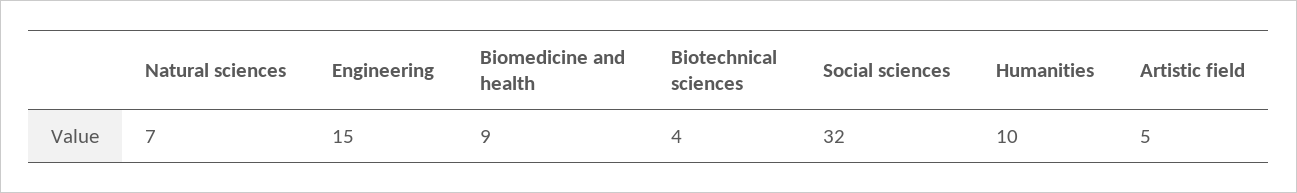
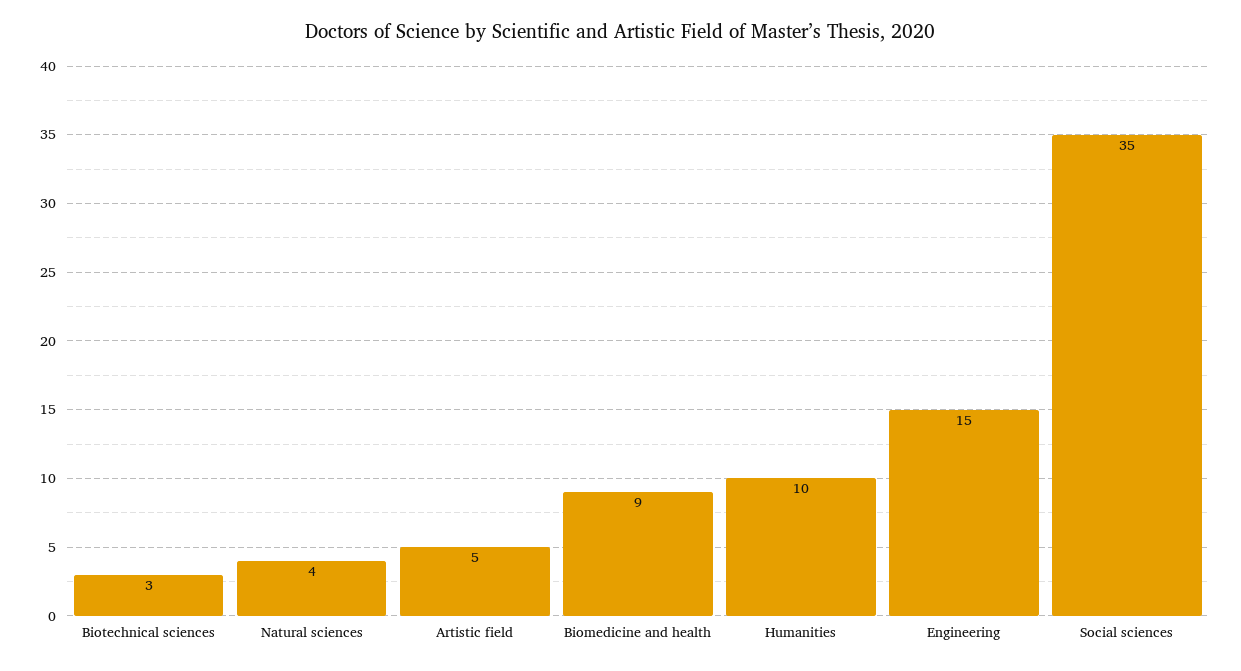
Natural sciences: 7 -> 4
Biotechnical sciences: 4 -> 3
Social sciences: 32 -> 35

